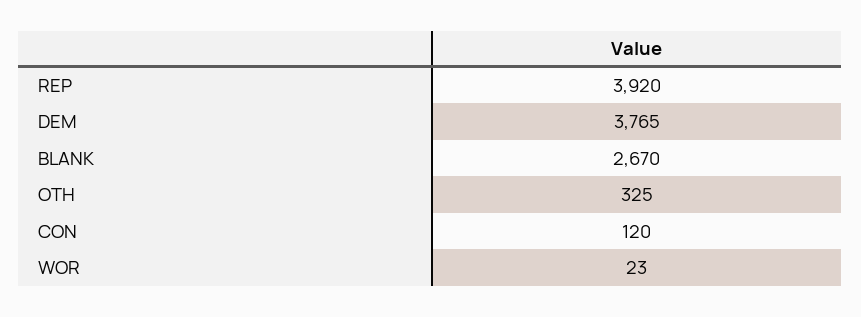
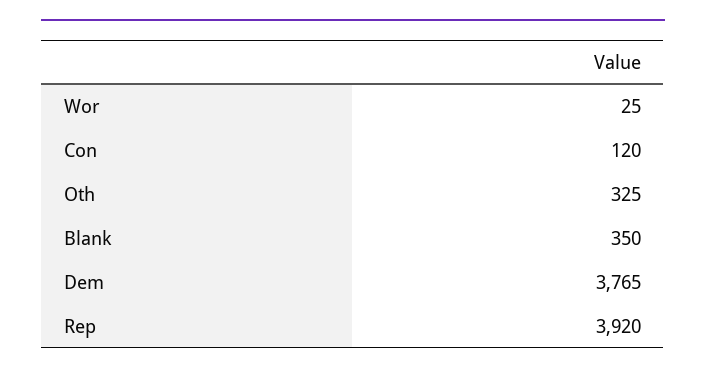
BLANK: 2670 -> 350
WOR: 23 -> 25

